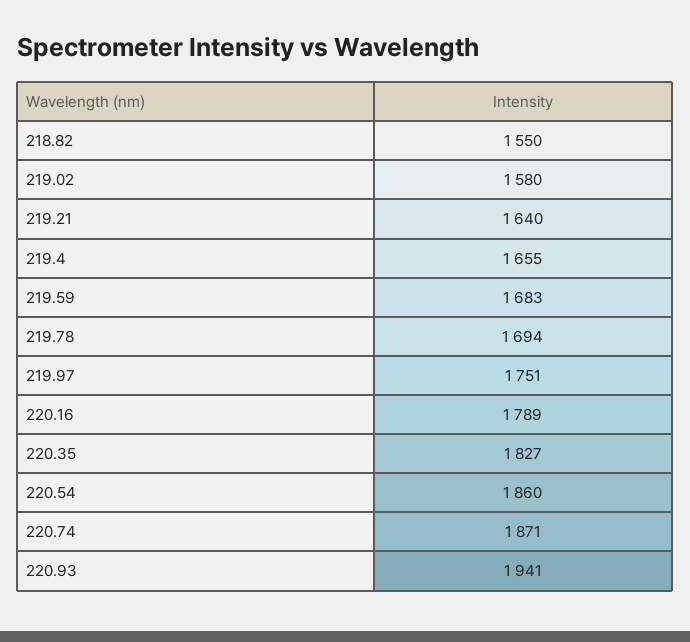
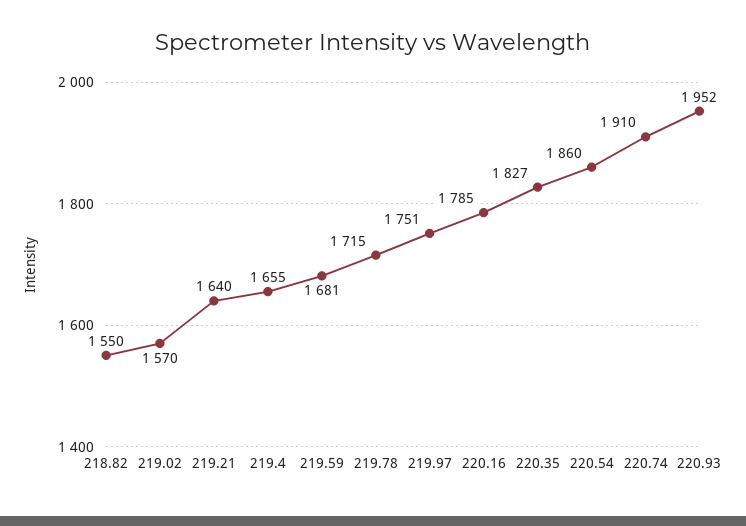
219.02: 1580 -> 1570
219.59: 1683 -> 1681
219.78: 1694 -> 1715
220.16: 1789 -> 1785
220.74: 1871 -> 1910
220.93: 1941 -> 1952

